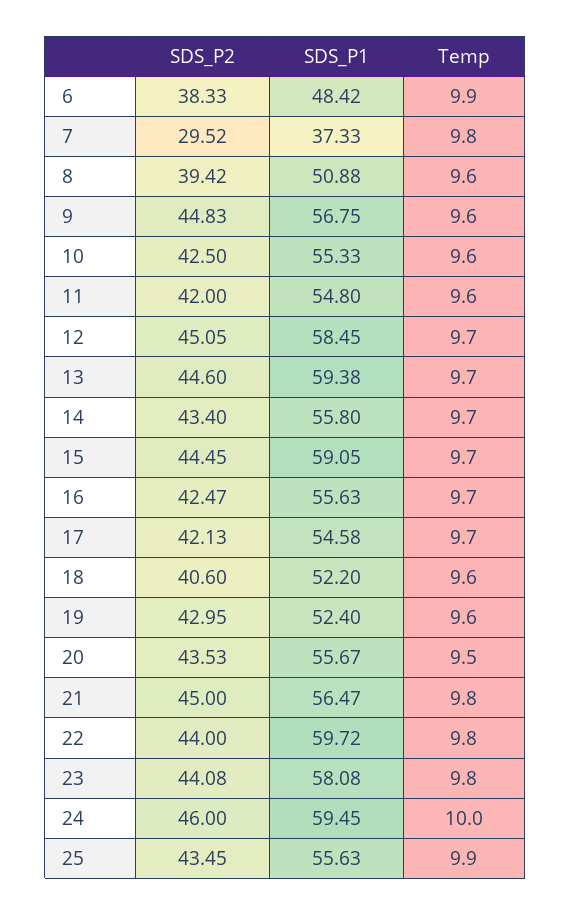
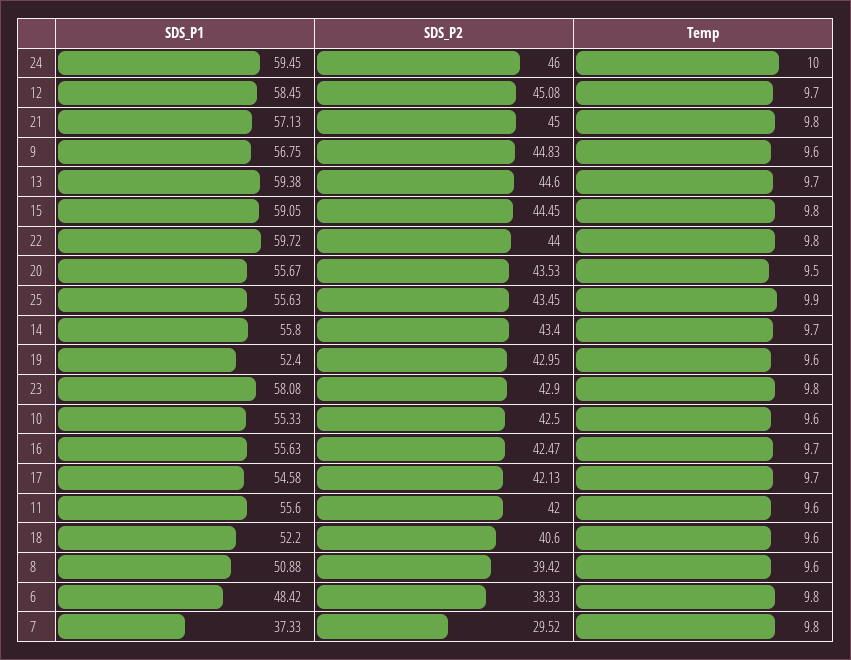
Temp, 6: 9.9 -> 9.8
SDS_P1, 11: 54.8 -> 55.6
SDS_P2, 12: 45.05 -> 45.08
Temp, 15: 9.7 -> 9.8
SDS_P1, 21: 56.47 -> 57.13
SDS_P2, 23: 44.08 -> 42.9

